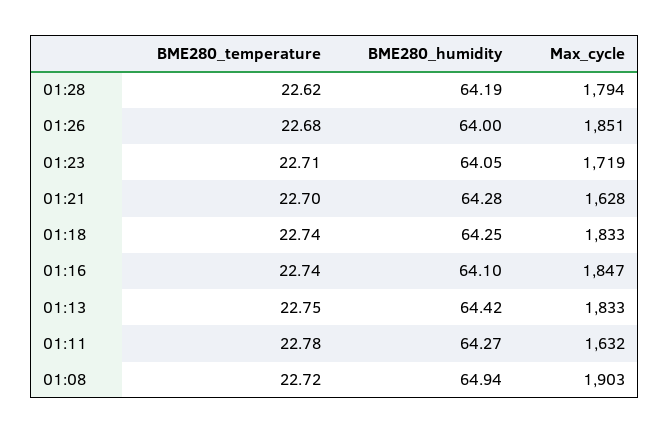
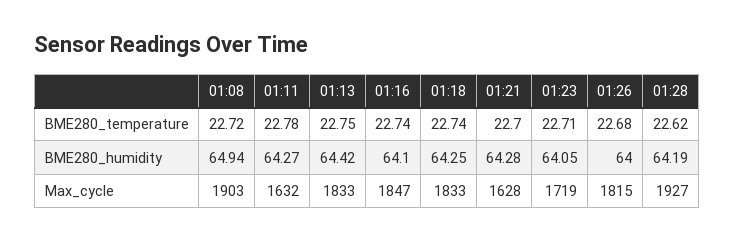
Max_cycle, 01:28: 1794 -> 1927
Max_cycle, 01:26: 1851 -> 1815

